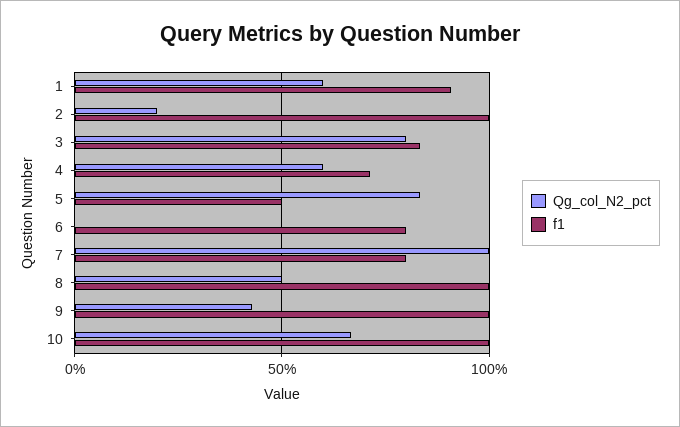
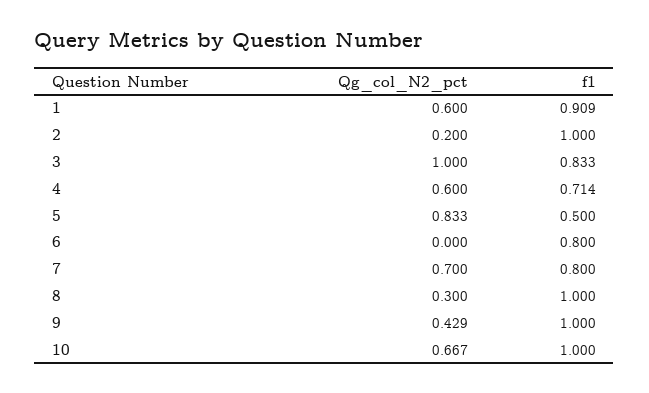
Qg_col_N2_pct, 3: 0.8 -> 1
Qg_col_N2_pct, 7: 1 -> 0.7
Qg_col_N2_pct, 8: 0.5 -> 0.3

